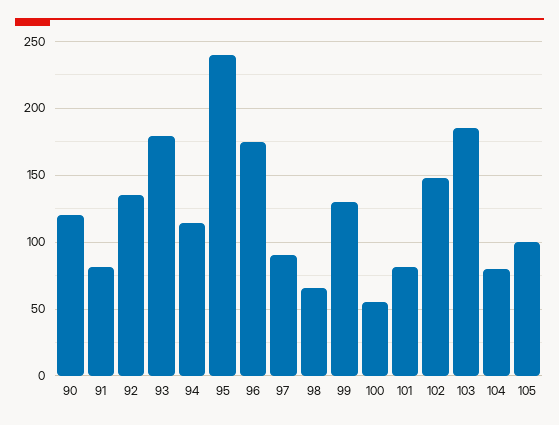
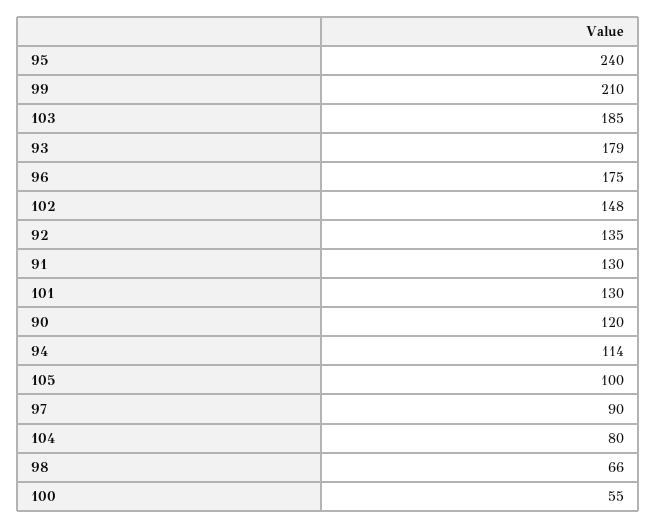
91: 80 -> 130
99: 130 -> 210
101: 80 -> 130

